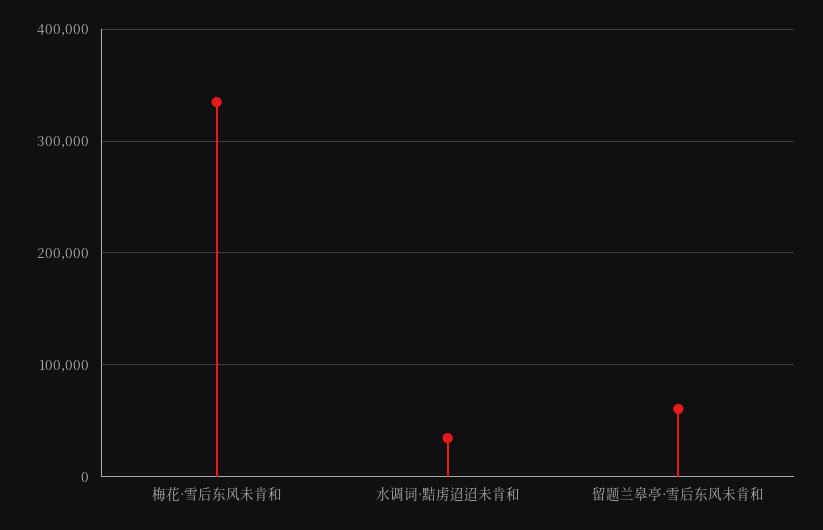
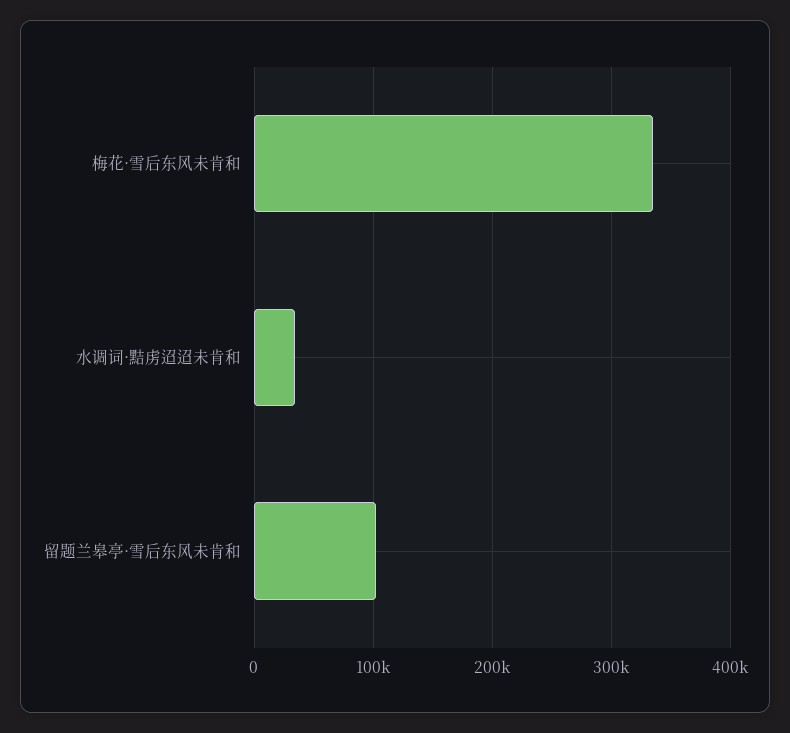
留题兰皋亭·雪后东风未肯和: 60000 -> 100000

